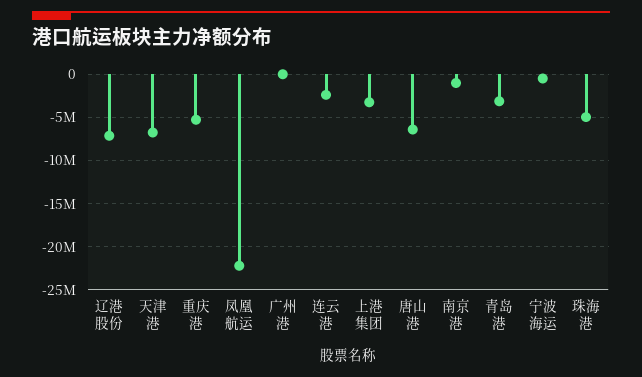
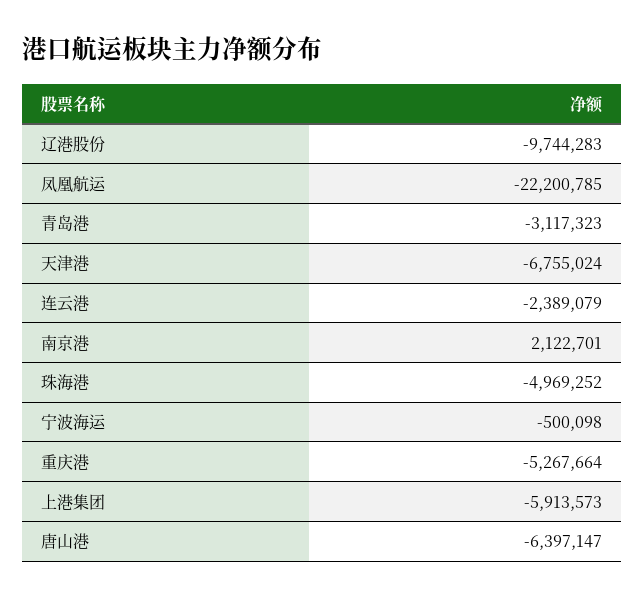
辽港股份: -7000000 -> -9744283
广州港: 0 -> none
上港集团: -3000000 -> -5913573
南京港: -1000000 -> 2122701

